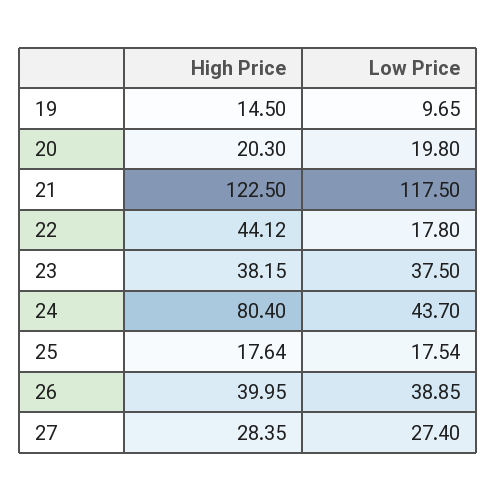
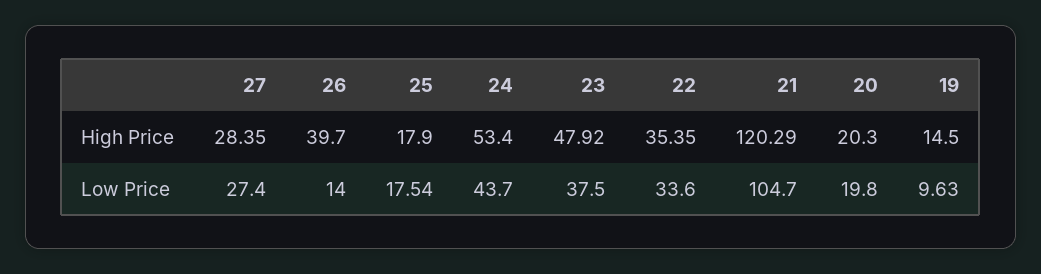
Low Price, 19: 9.65 -> 9.63
High Price, 21: 122.5 -> 120.29
Low Price, 21: 117.5 -> 104.7
High Price, 22: 44.12 -> 35.35
Low Price, 22: 17.8 -> 33.6
High Price, 23: 38.15 -> 47.92
High Price, 24: 80.4 -> 53.4
High Price, 25: 17.64 -> 17.9
High Price, 26: 39.95 -> 39.7
Low Price, 26: 38.85 -> 14

